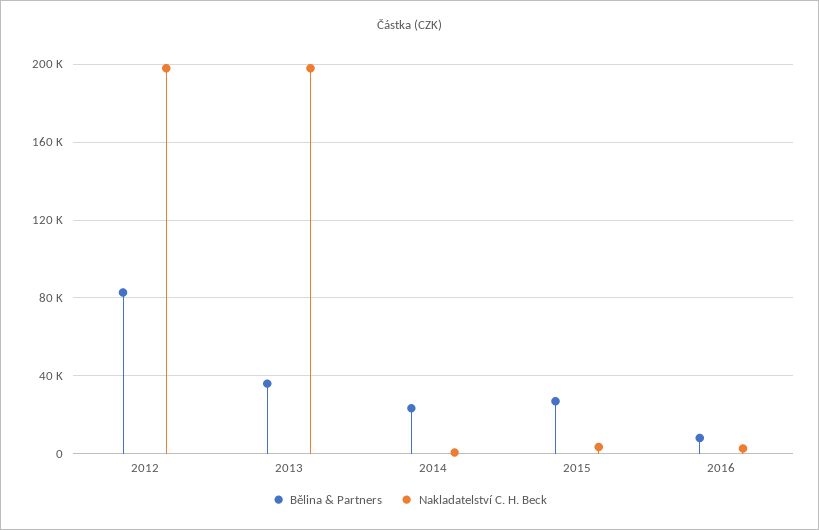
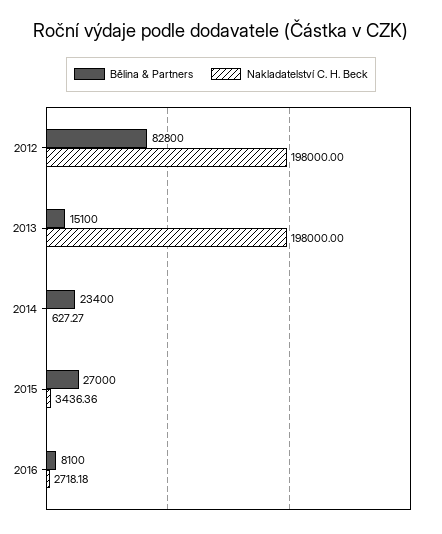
Bělina & Partners, 2013: 35000 -> 15100

